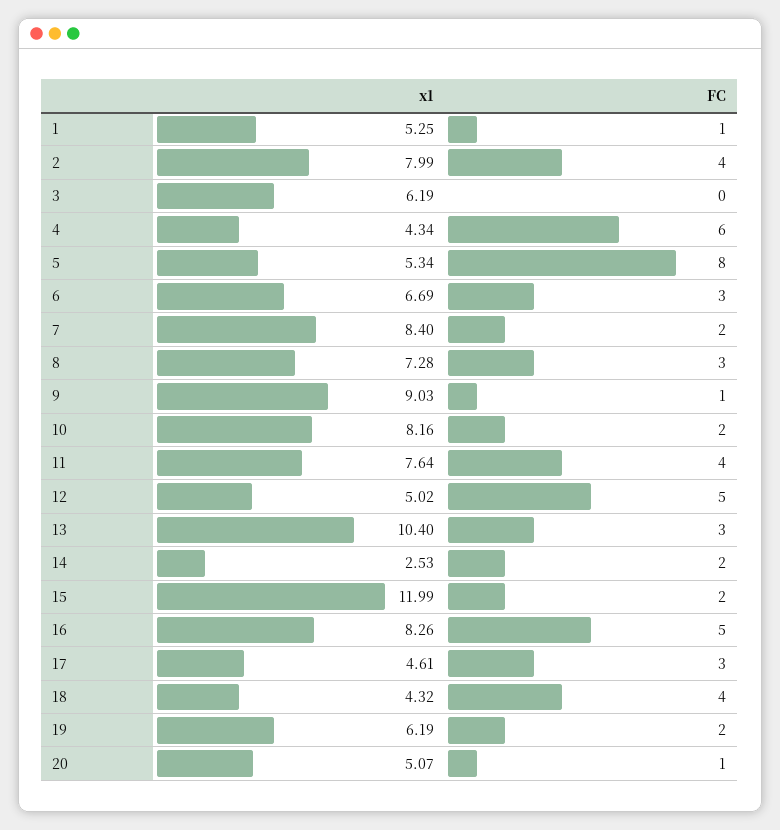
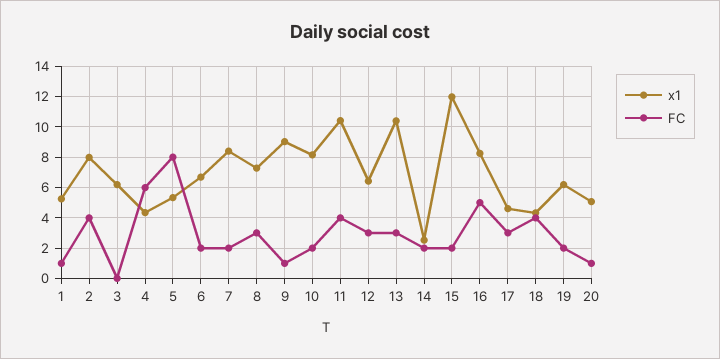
FC, 6: 3 -> 2
x1, 11: 7.64 -> 10.5
x1, 12: 5.02 -> 6.5
FC, 12: 5 -> 3

